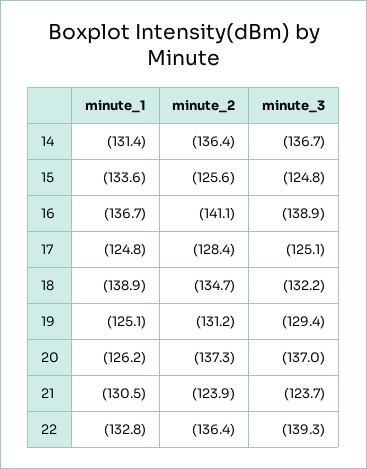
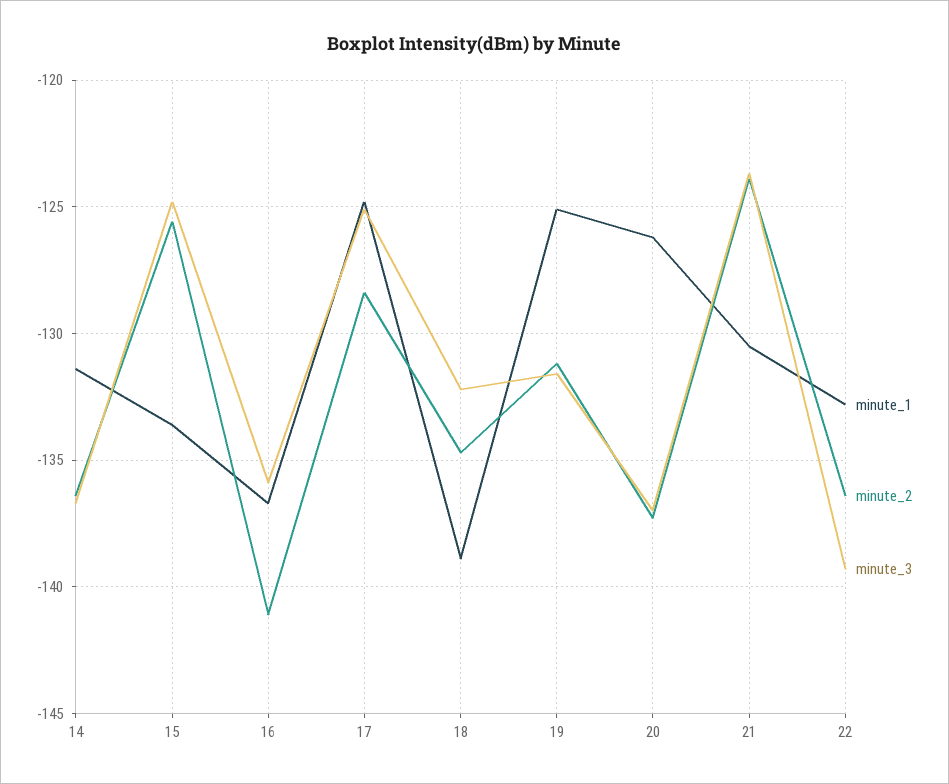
minute_3, 16: -138.9 -> -136
minute_3, 19: -129.4 -> -131.5

